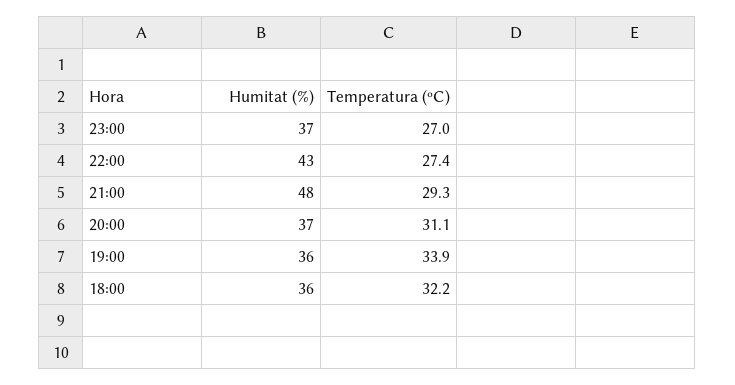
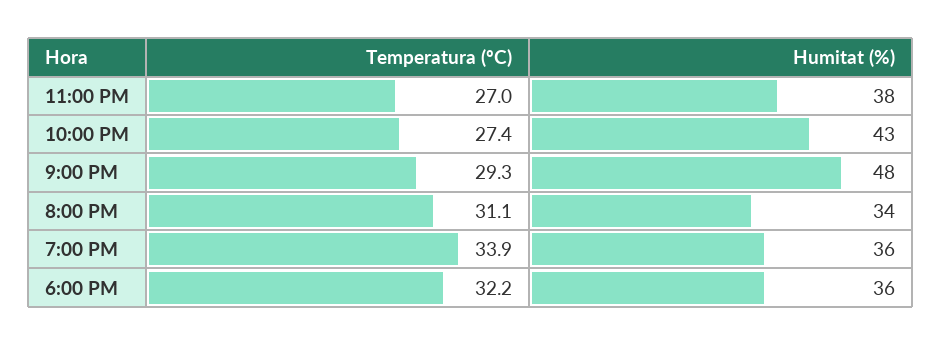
Humitat (%), 23:00: 37 -> 38
Humitat (%), 20:00: 37 -> 34

